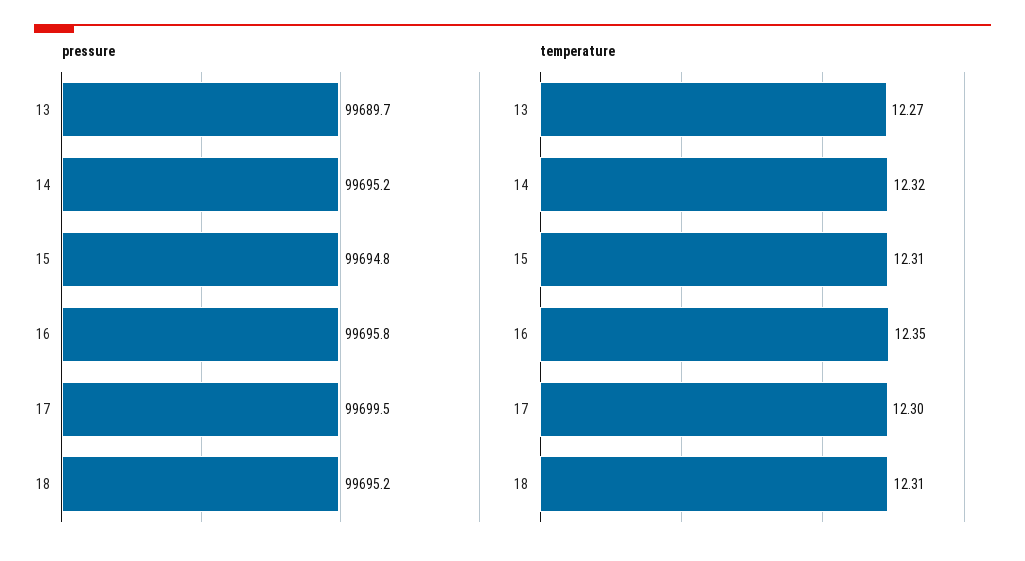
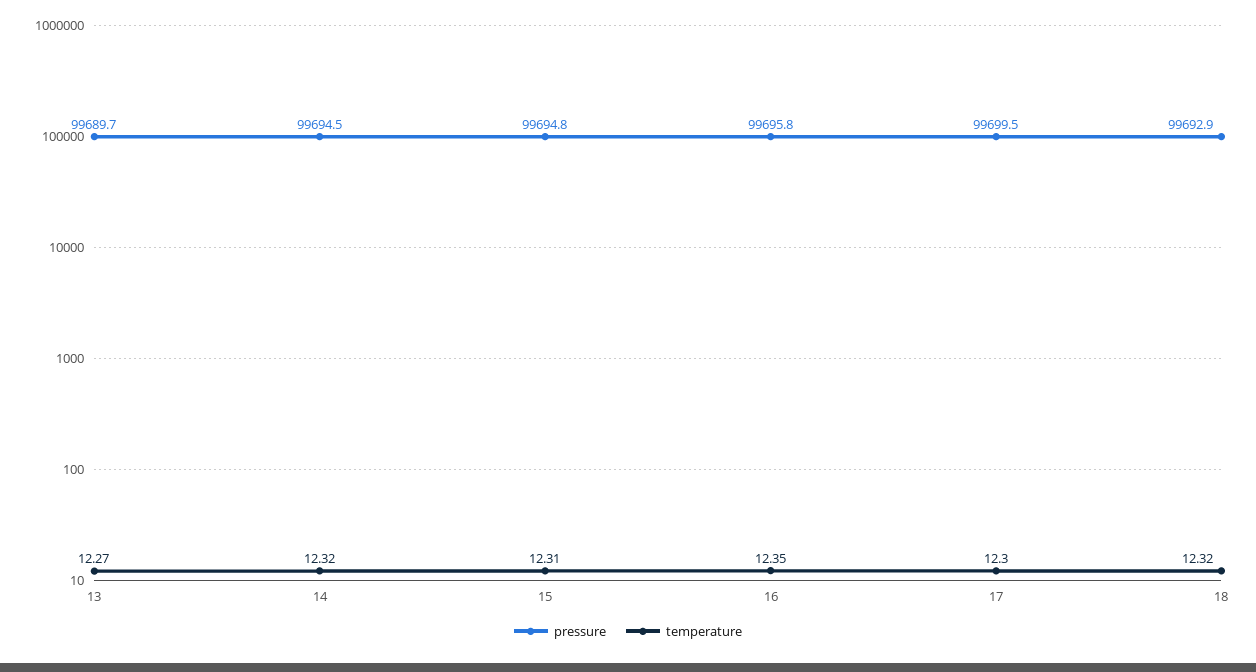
pressure, 14: 99695.2 -> 99694.5
pressure, 18: 99695.2 -> 99692.9
temperature, 18: 12.31 -> 12.32

